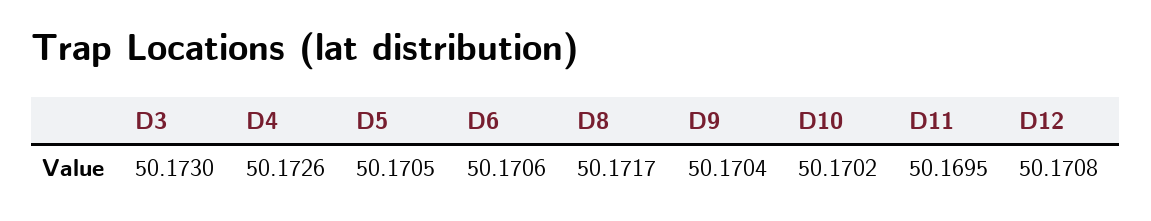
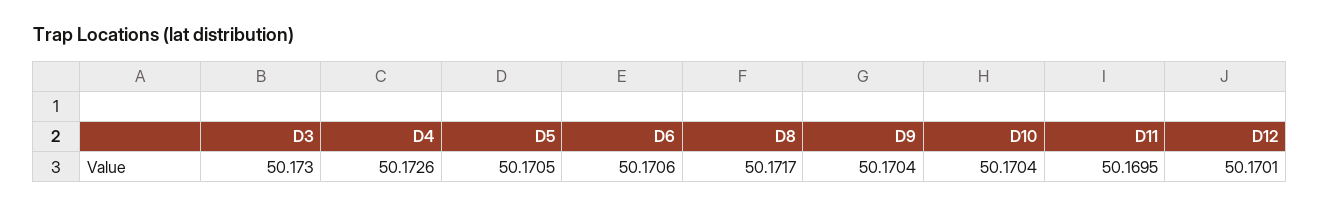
D10: 50.1702 -> 50.1704
D12: 50.1708 -> 50.1701

